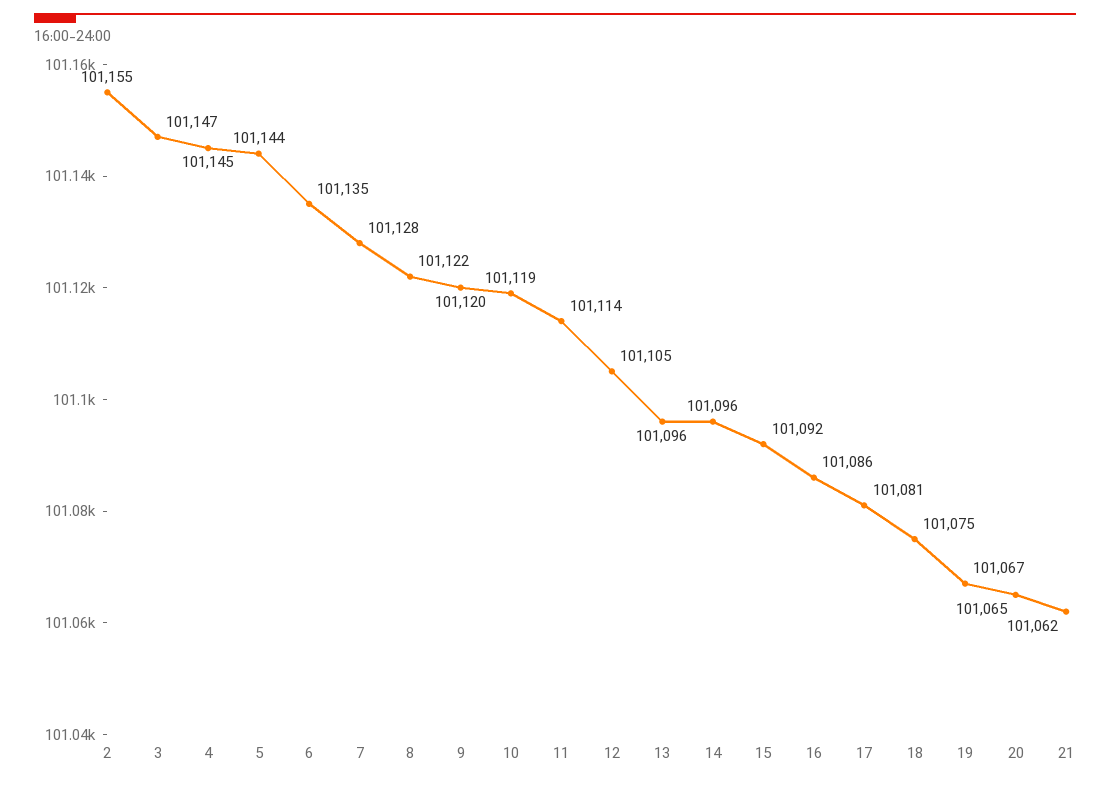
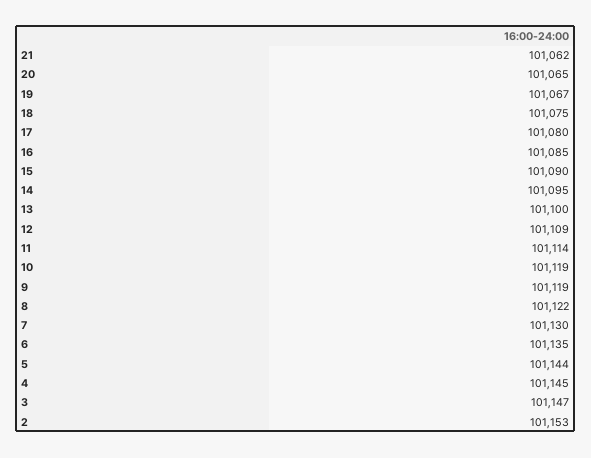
2: 101155 -> 101153
7: 101128 -> 101130
9: 101120 -> 101119
12: 101105 -> 101109
13: 101096 -> 101100
14: 101096 -> 101095
15: 101092 -> 101090
16: 101086 -> 101085
17: 101081 -> 101080

